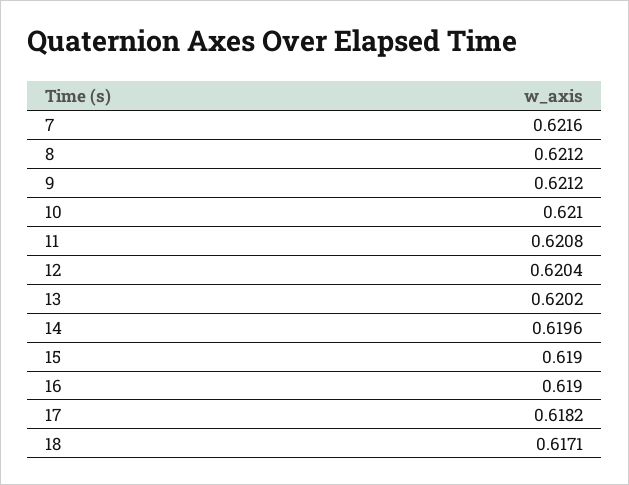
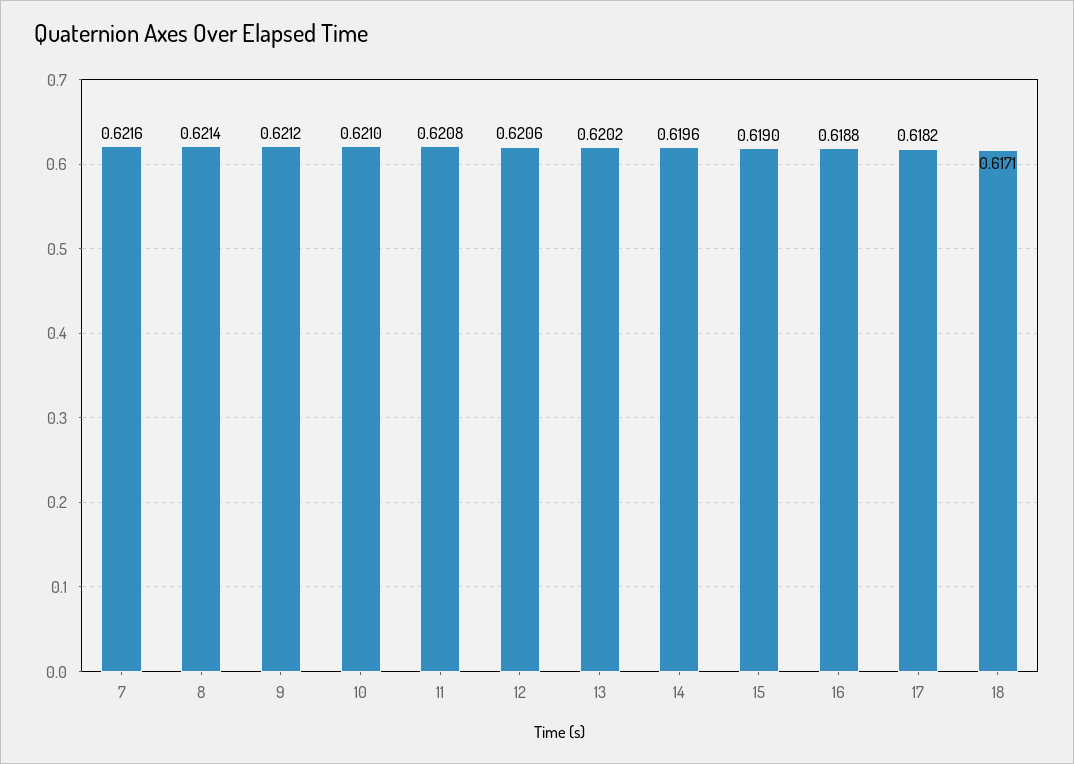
8: 0.6212 -> 0.6214
12: 0.6204 -> 0.6206
16: 0.619 -> 0.6188

